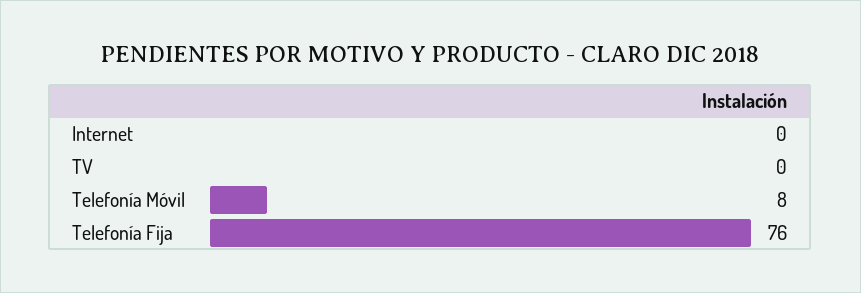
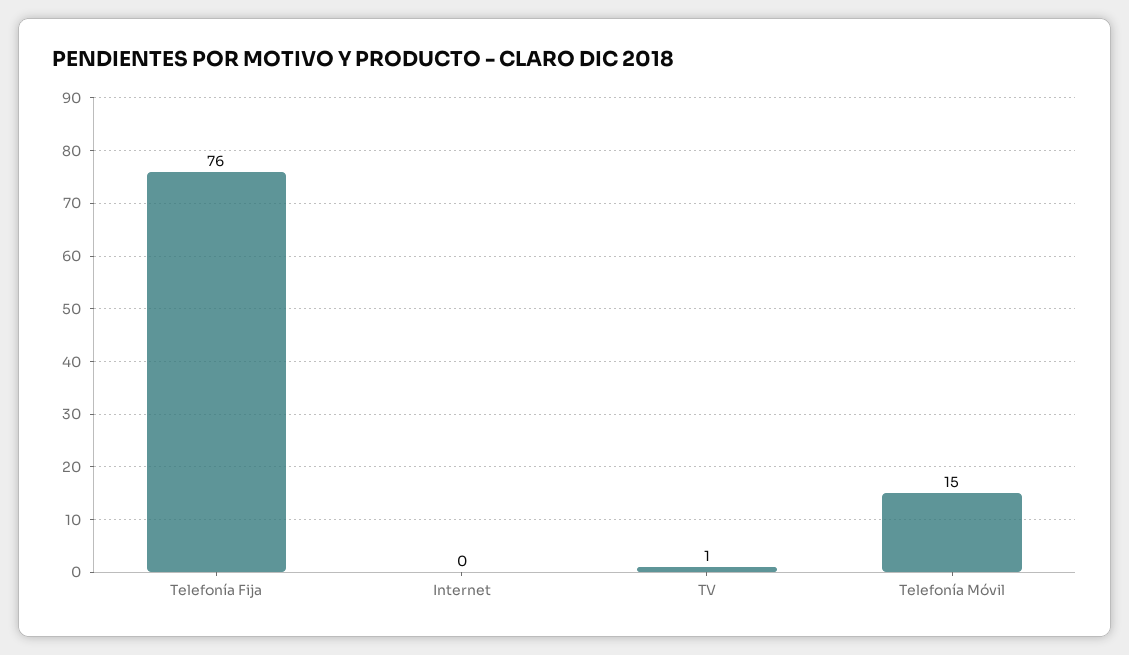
TV: 0 -> 1
Telefonía Móvil: 8 -> 15

